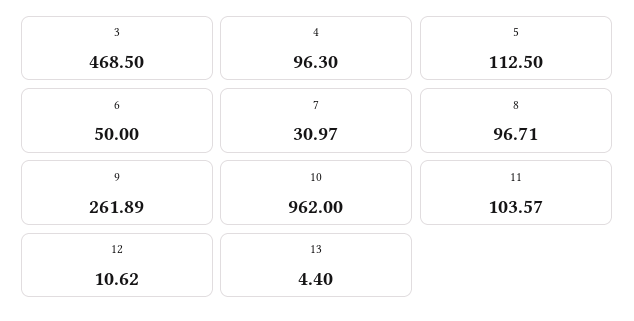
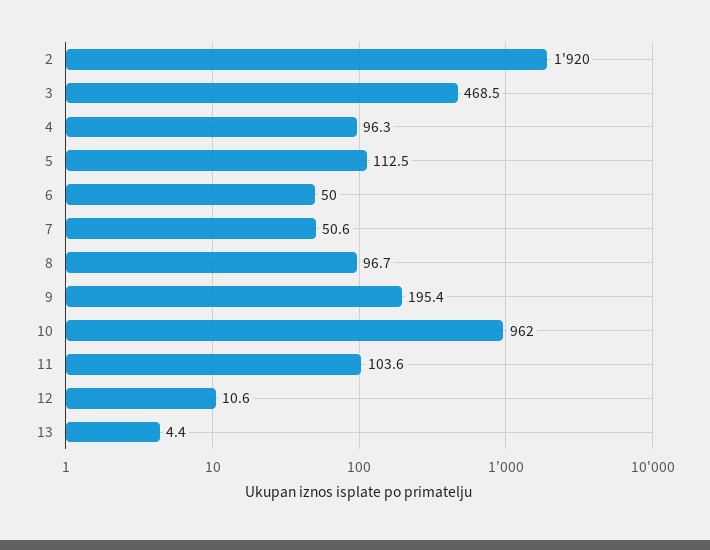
7: 30.97 -> 50.6
9: 261.89 -> 195.4
2: none -> 1920

